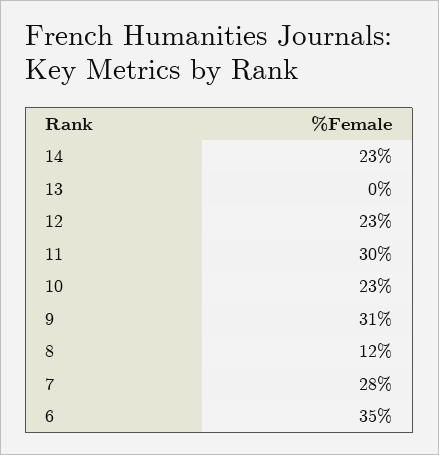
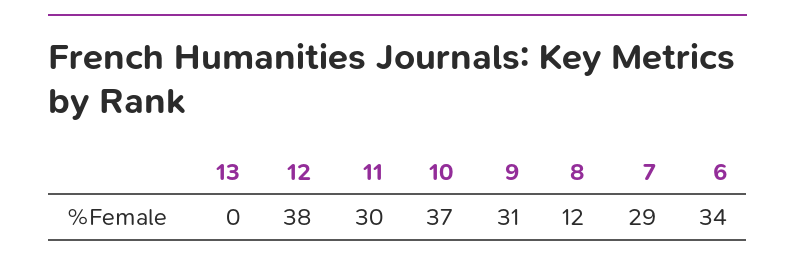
14: 23 -> none
12: 23 -> 38
10: 23 -> 37
7: 28 -> 29
6: 35 -> 34

